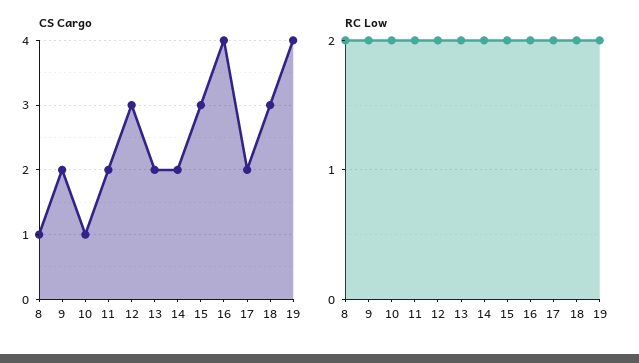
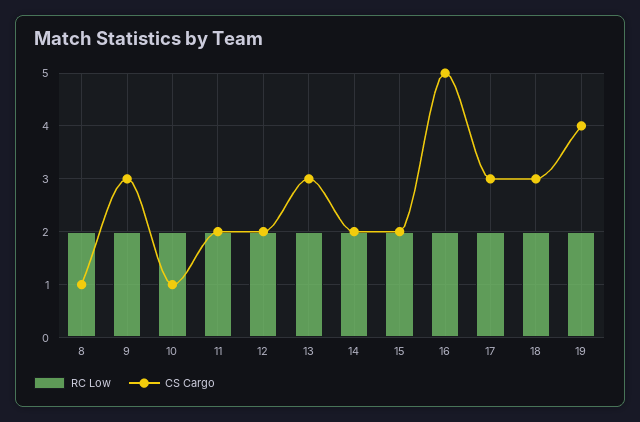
CS Cargo, 9: 2 -> 3
CS Cargo, 12: 3 -> 2
CS Cargo, 13: 2 -> 3
CS Cargo, 15: 3 -> 2
CS Cargo, 16: 4 -> 5
CS Cargo, 17: 2 -> 3

